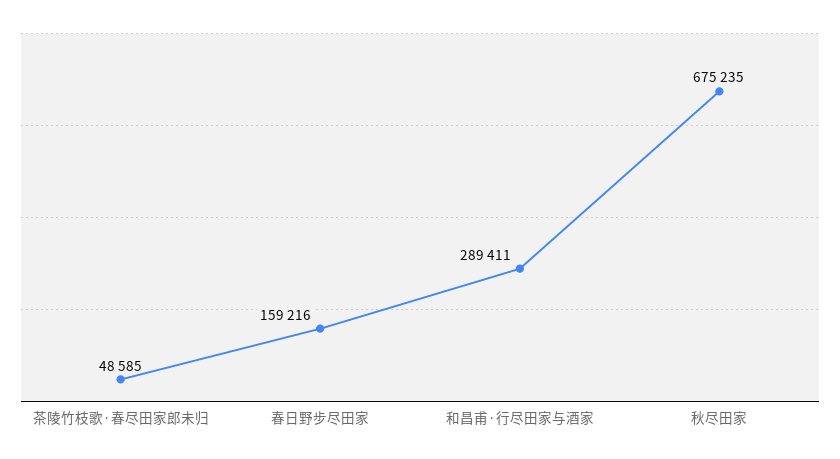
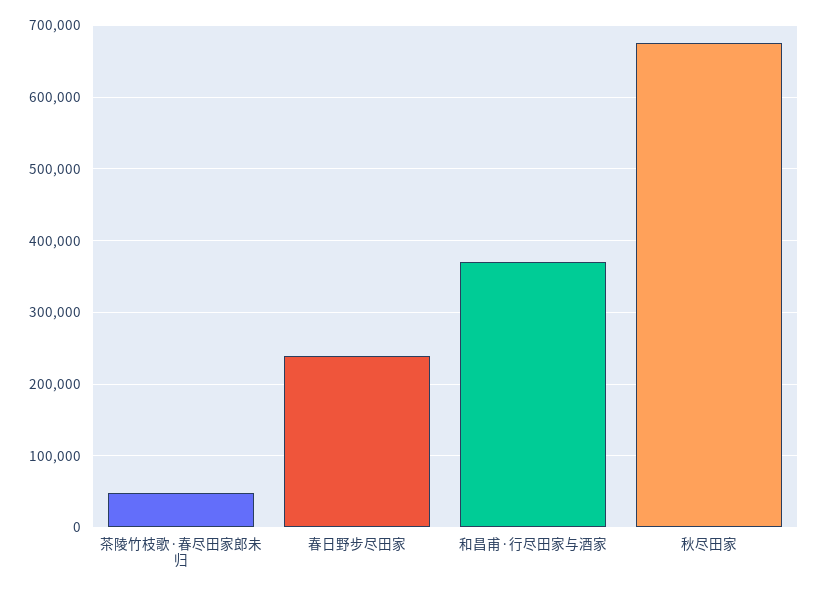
春日野步尽田家: 159216 -> 240000
和昌甫·行尽田家与酒家: 289411 -> 370000

